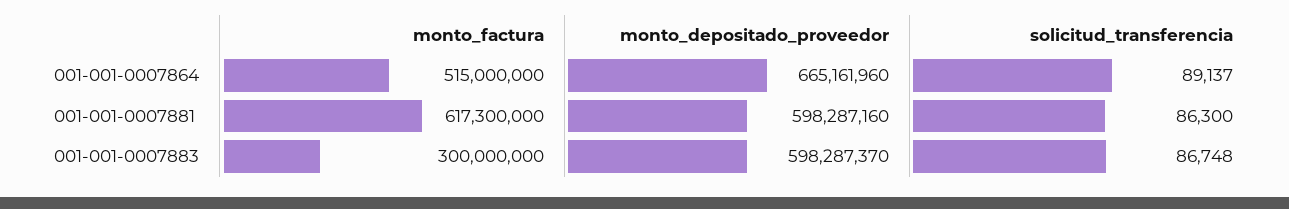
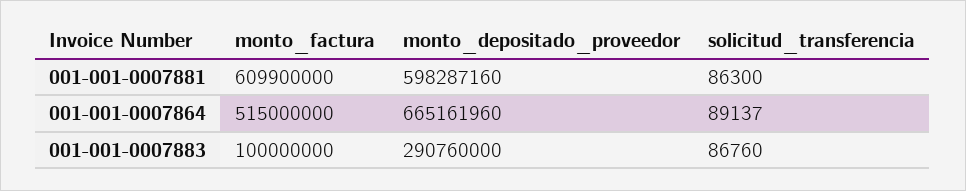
monto_factura, 001-001-0007881: 617300000 -> 609900000
monto_factura, 001-001-0007883: 300000000 -> 100000000
monto_depositado_proveedor, 001-001-0007883: 598287370 -> 290760000
solicitud_transferencia, 001-001-0007883: 86748 -> 86760

